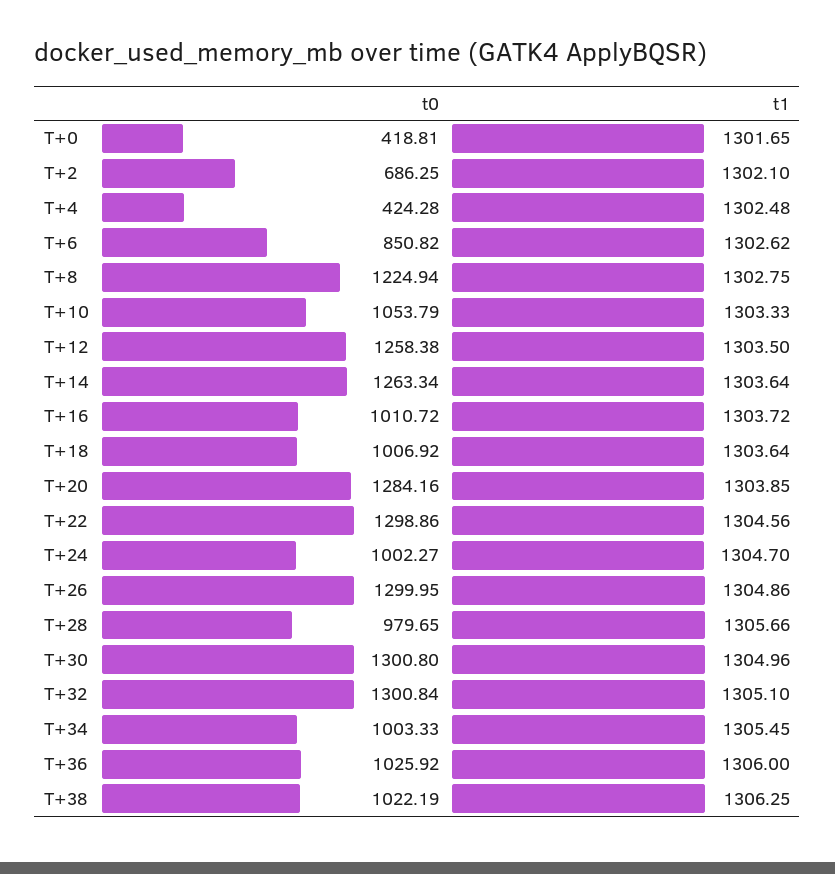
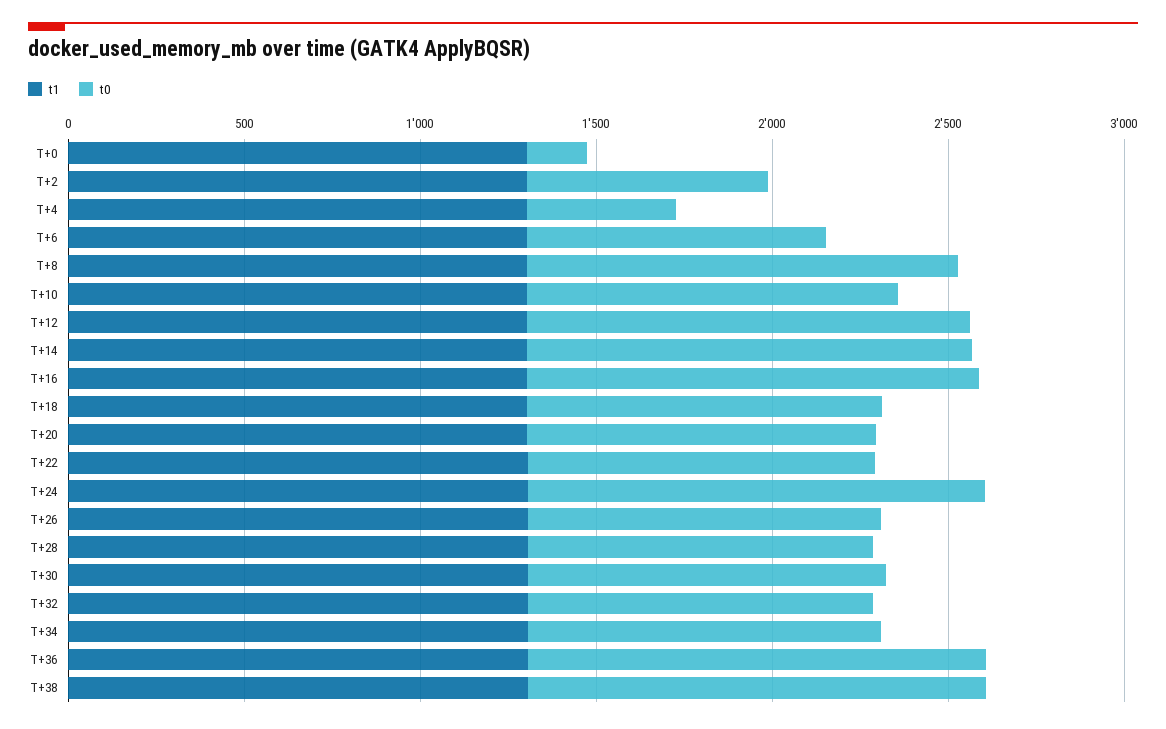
t0, T+0: 418.81 -> 200
t0, T+16: 1010.72 -> 1300
t0, T+20: 1284.16 -> 1000
t0, T+22: 1298.86 -> 1000
t0, T+24: 1002.27 -> 1300
t0, T+26: 1299.95 -> 1000
t0, T+30: 1300.8 -> 1000
t0, T+32: 1300.84 -> 1000
t0, T+36: 1025.92 -> 1300
t0, T+38: 1022.19 -> 1300

